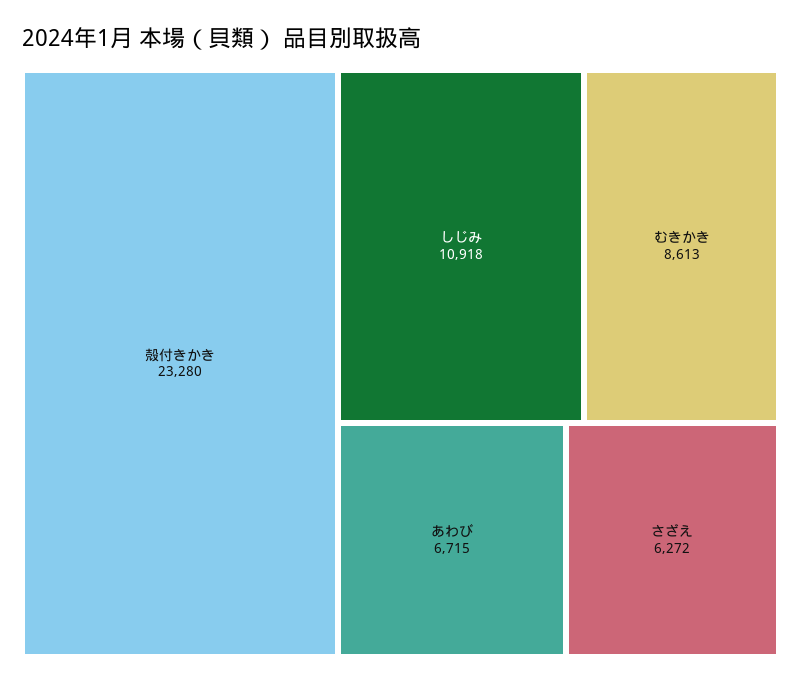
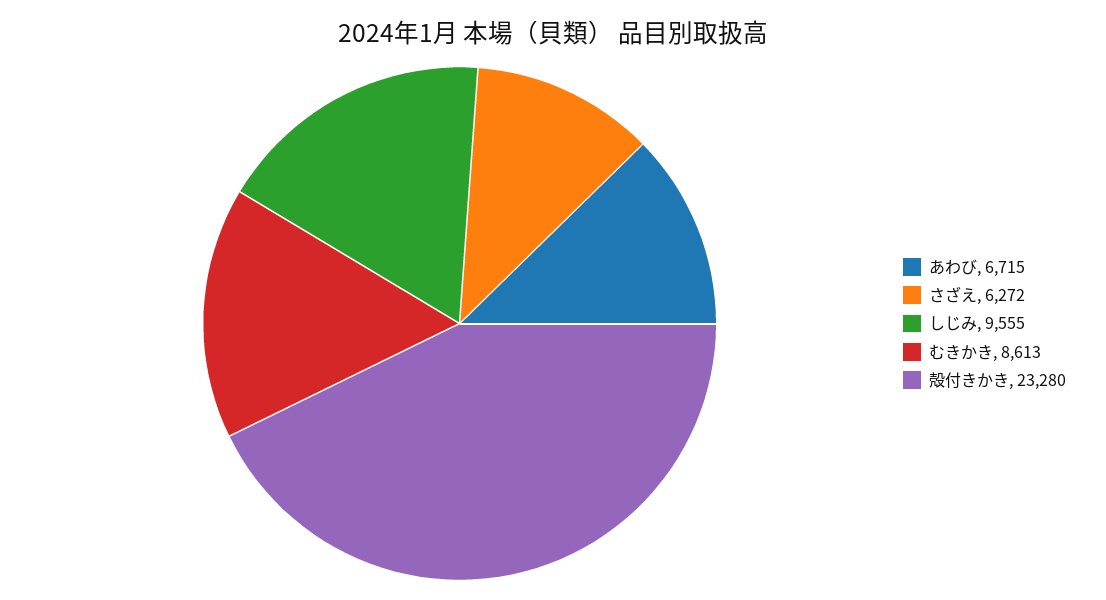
しじみ: 10918 -> 9555

